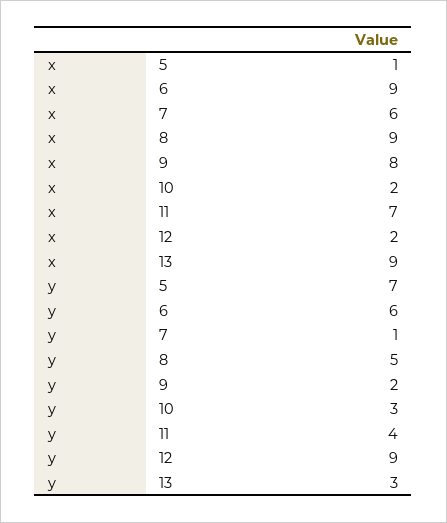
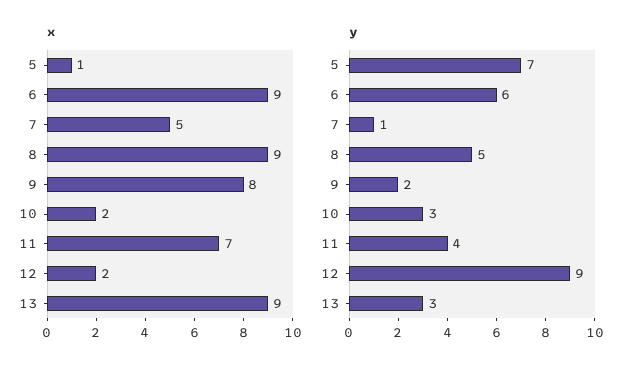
x, 7: 6 -> 5

